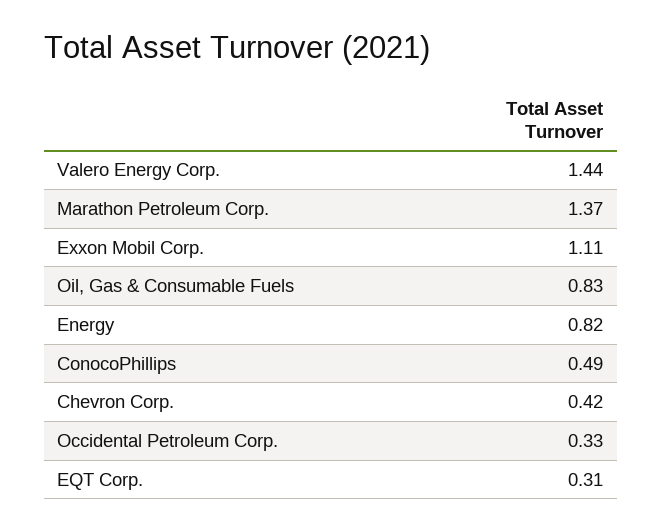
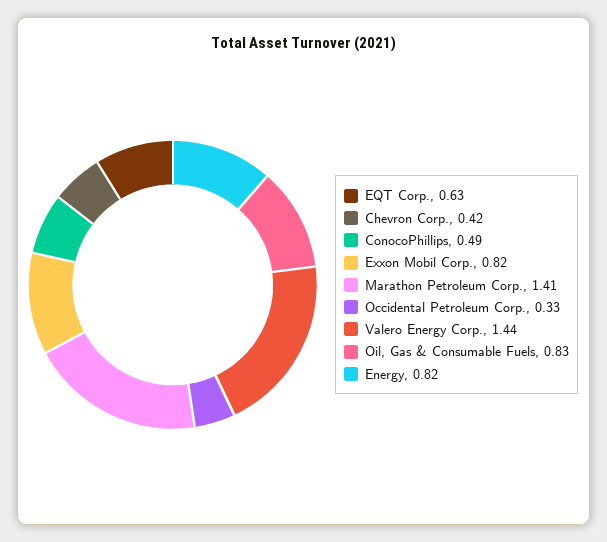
Marathon Petroleum Corp.: 1.37 -> 1.41
Exxon Mobil Corp.: 1.11 -> 0.82
EQT Corp.: 0.31 -> 0.63

